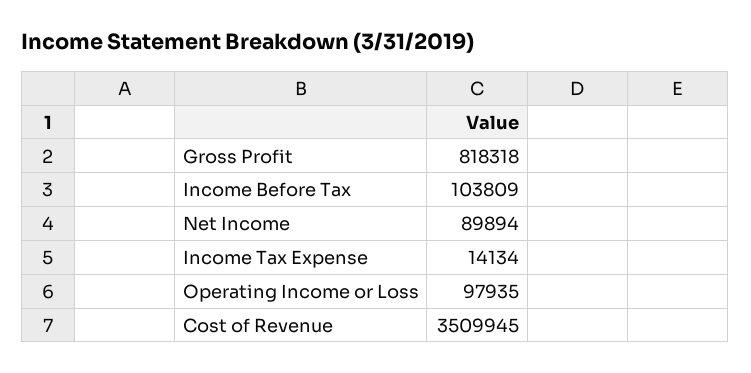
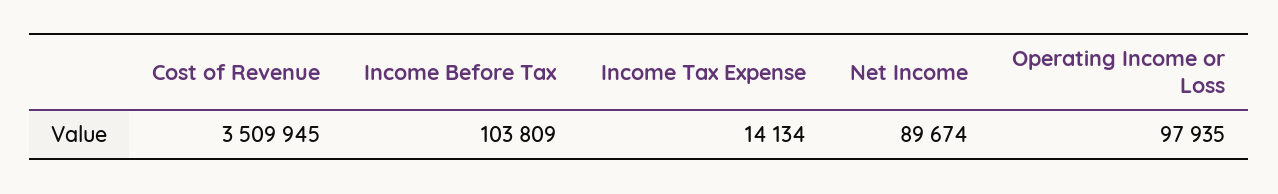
Gross Profit: 818318 -> none
Net Income: 89894 -> 89674

